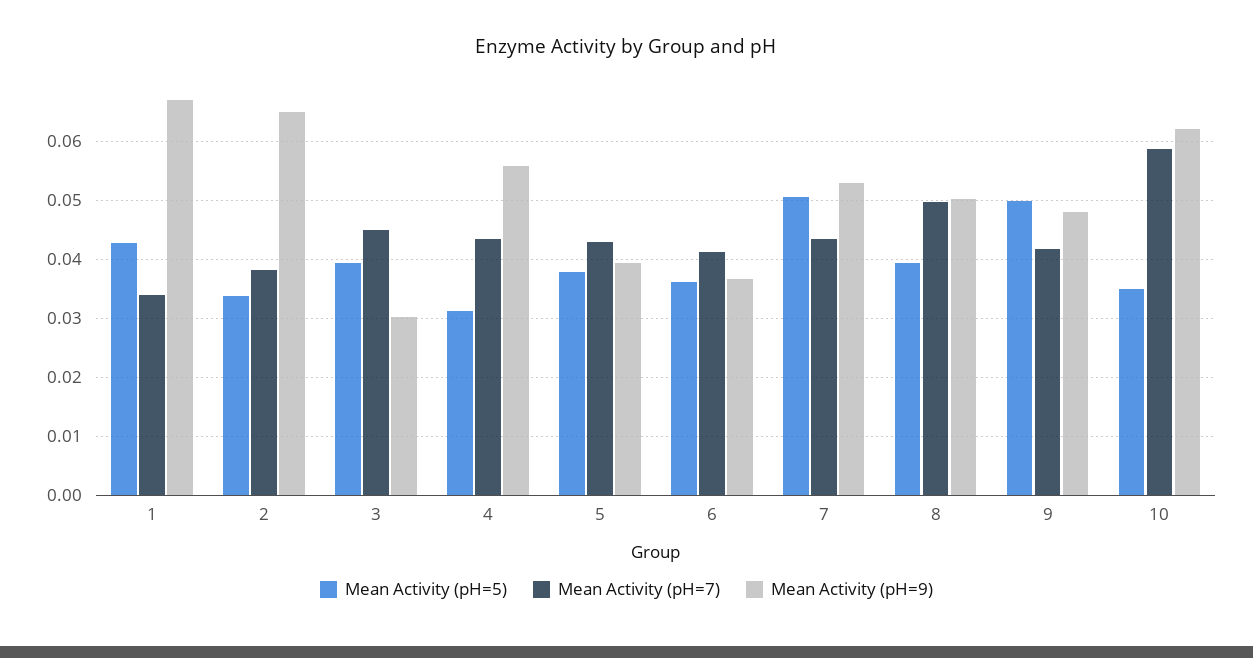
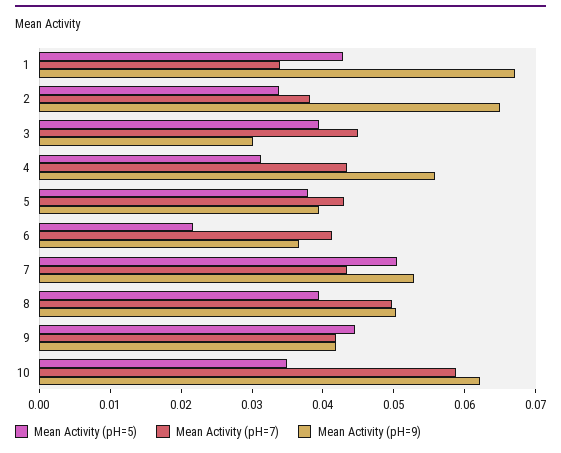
Mean Activity (pH=5), 6: 0.036 -> 0.022
Mean Activity (pH=5), 9: 0.05 -> 0.044
Mean Activity (pH=9), 9: 0.048 -> 0.042

